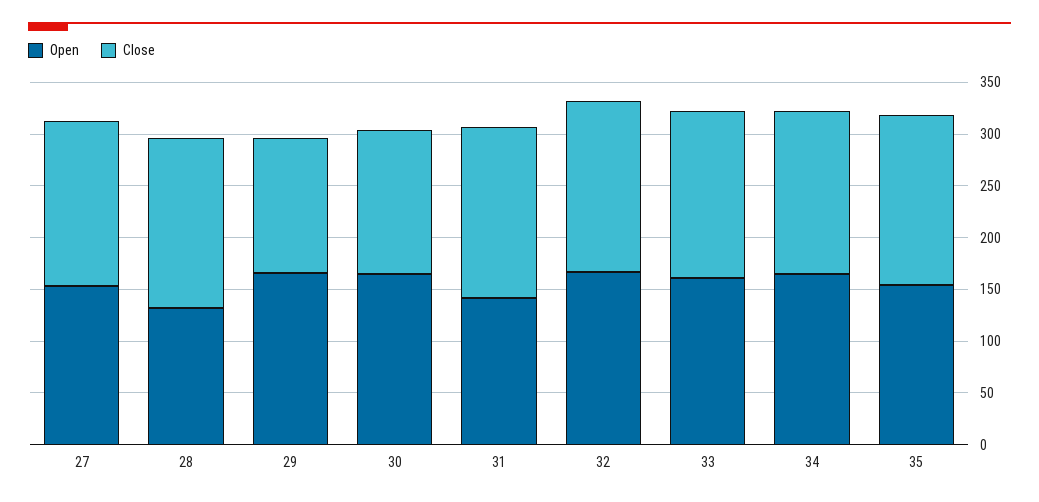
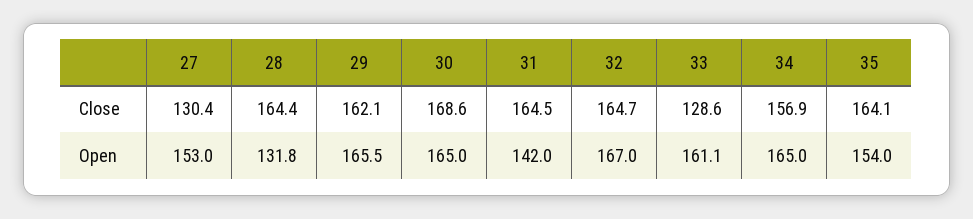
Close, 27: 160 -> 130.4
Close, 29: 130 -> 162.1
Close, 30: 140 -> 168.6
Close, 33: 160 -> 128.6

